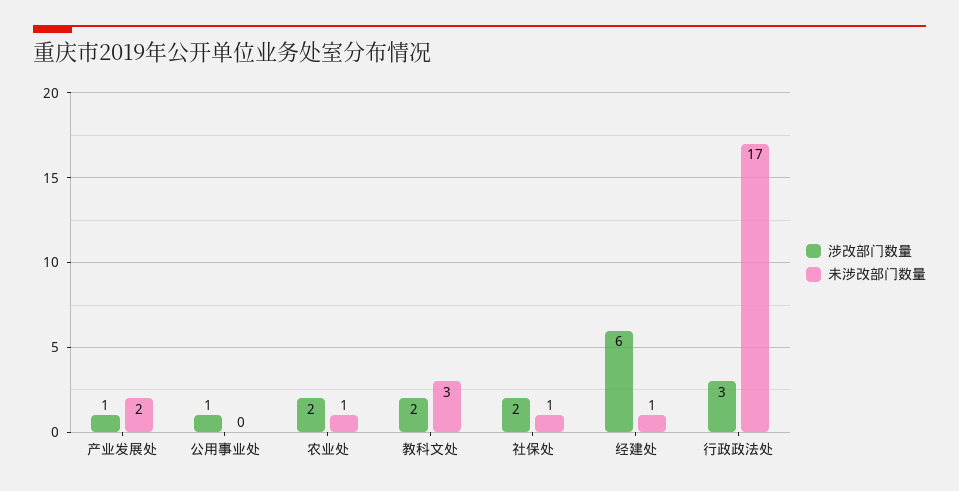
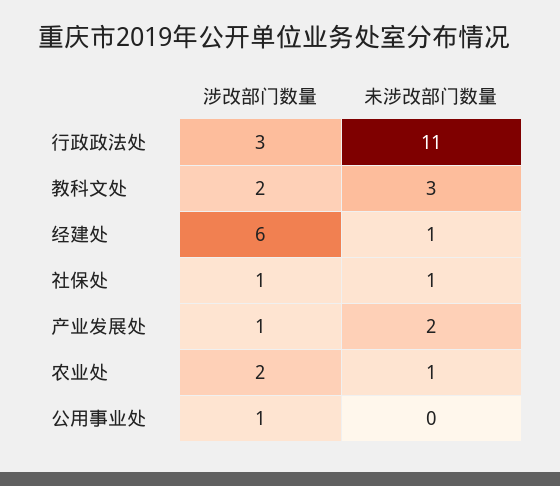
涉改部门数量, 社保处: 2 -> 1
未涉改部门数量, 行政政法处: 17 -> 11

